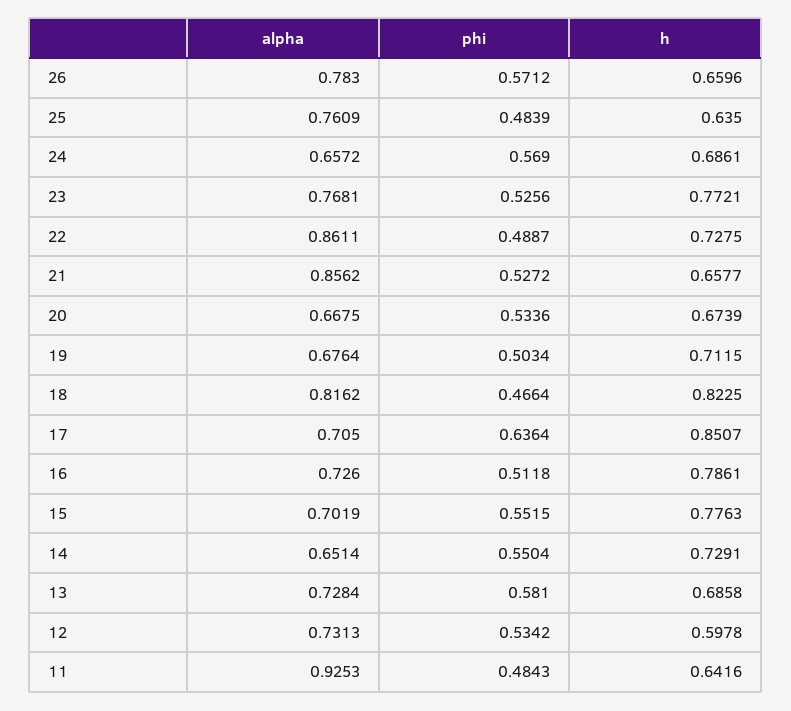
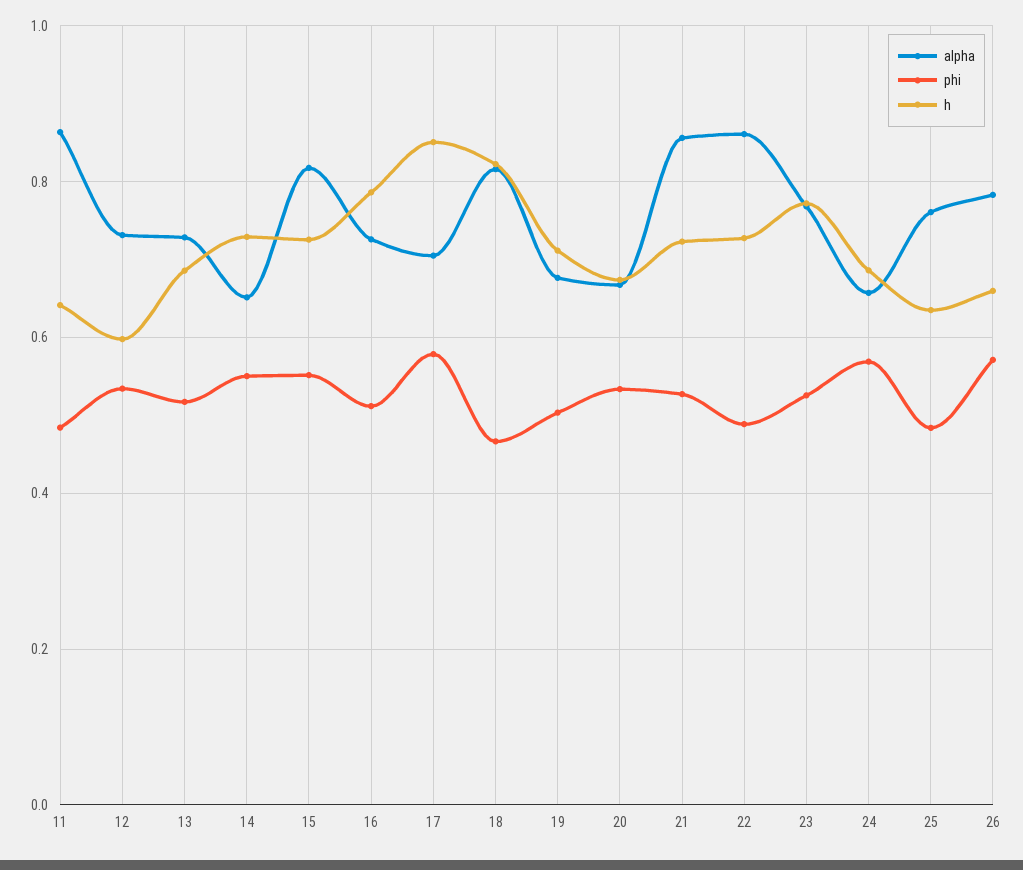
h, 21: 0.6577 -> 0.72
phi, 17: 0.6364 -> 0.58
alpha, 15: 0.7019 -> 0.82
h, 15: 0.7763 -> 0.72
phi, 13: 0.581 -> 0.52
alpha, 11: 0.9253 -> 0.86

